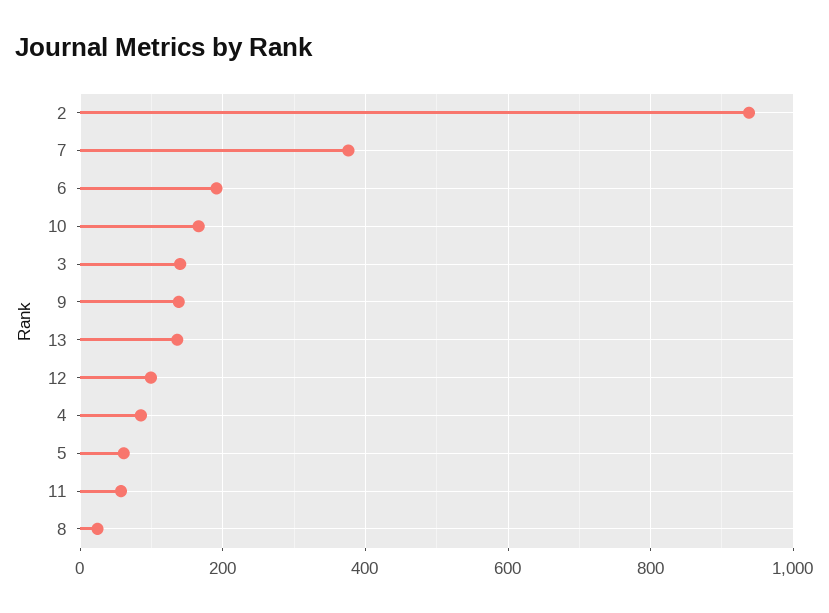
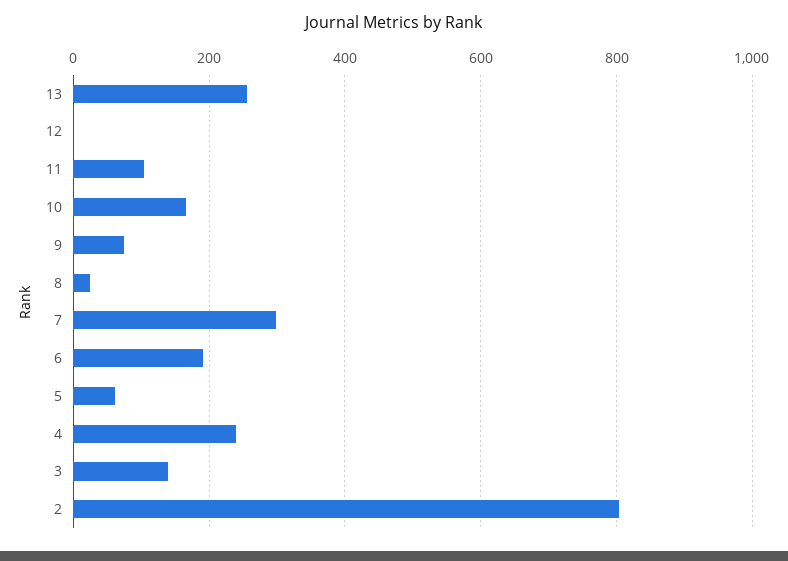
2: 940 -> 800
7: 380 -> 300
9: 140 -> 80
13: 140 -> 260
12: 100 -> 0
4: 80 -> 240
11: 60 -> 100

